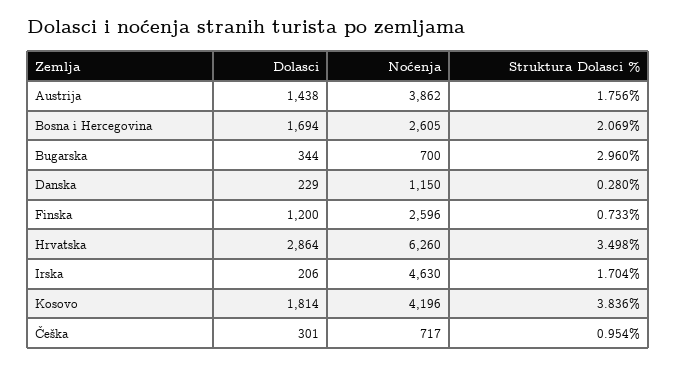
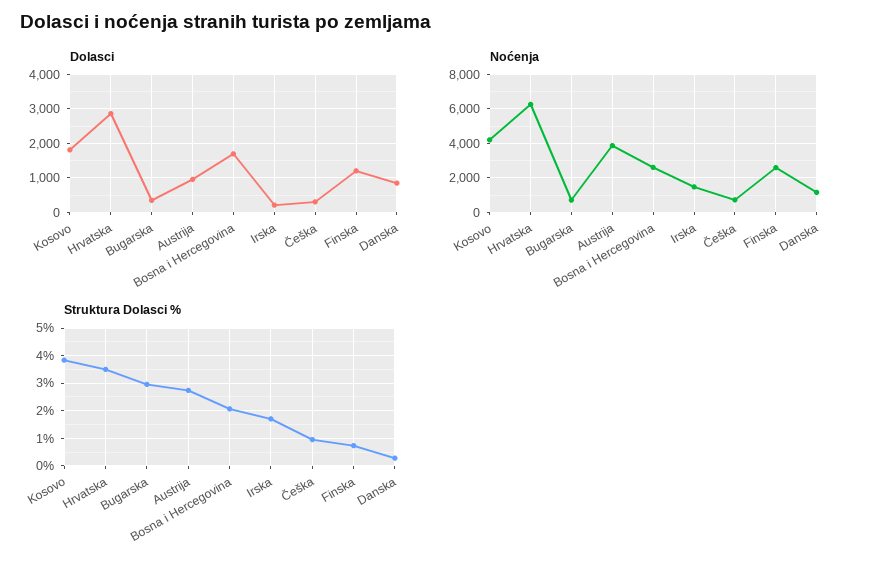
Dolasci, Austrija: 1438 -> 1000
Struktura Dolasci %, Austrija: 1.756 -> 2.75
Dolasci, Danska: 229 -> 800
Noćenja, Irska: 4630 -> 1500

